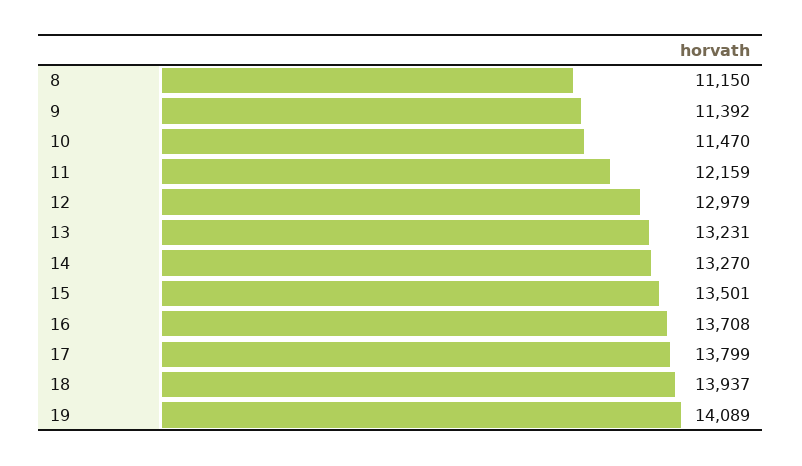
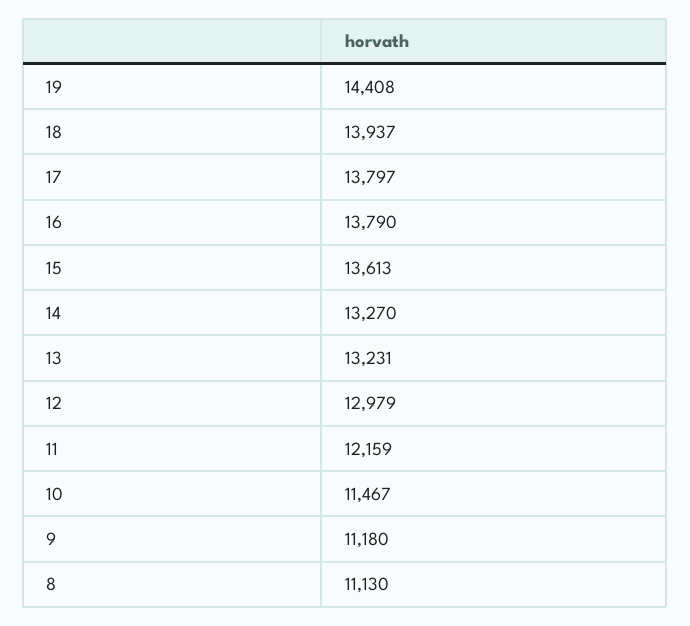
8: 11150 -> 11130
9: 11392 -> 11180
10: 11470 -> 11467
15: 13501 -> 13613
16: 13708 -> 13790
17: 13799 -> 13797
19: 14089 -> 14408

